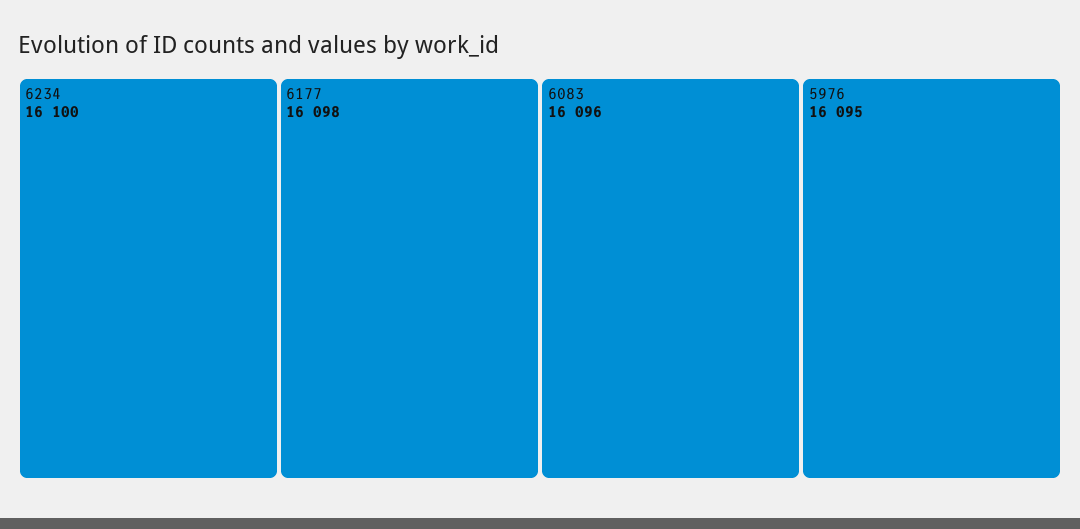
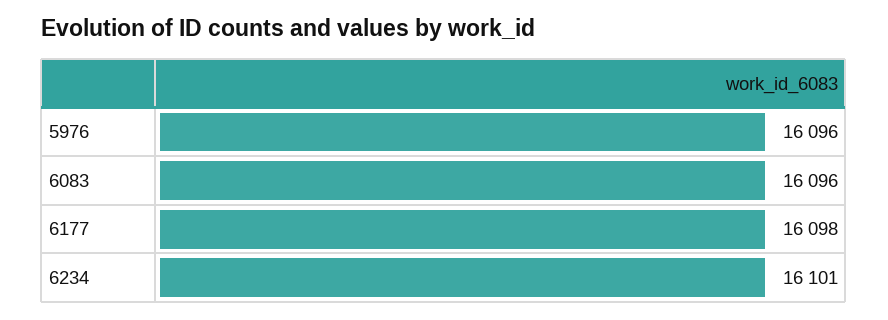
6234: 16100 -> 16101
5976: 16095 -> 16096

